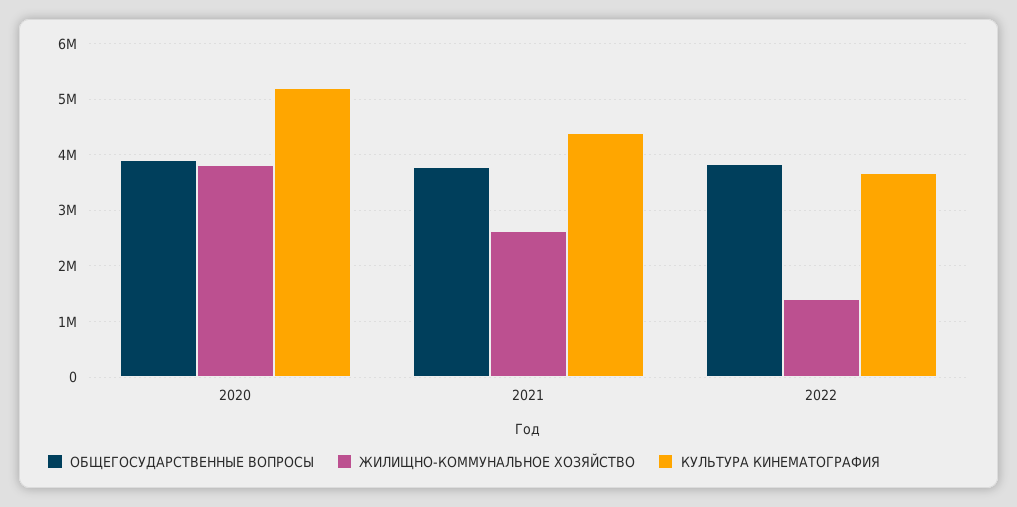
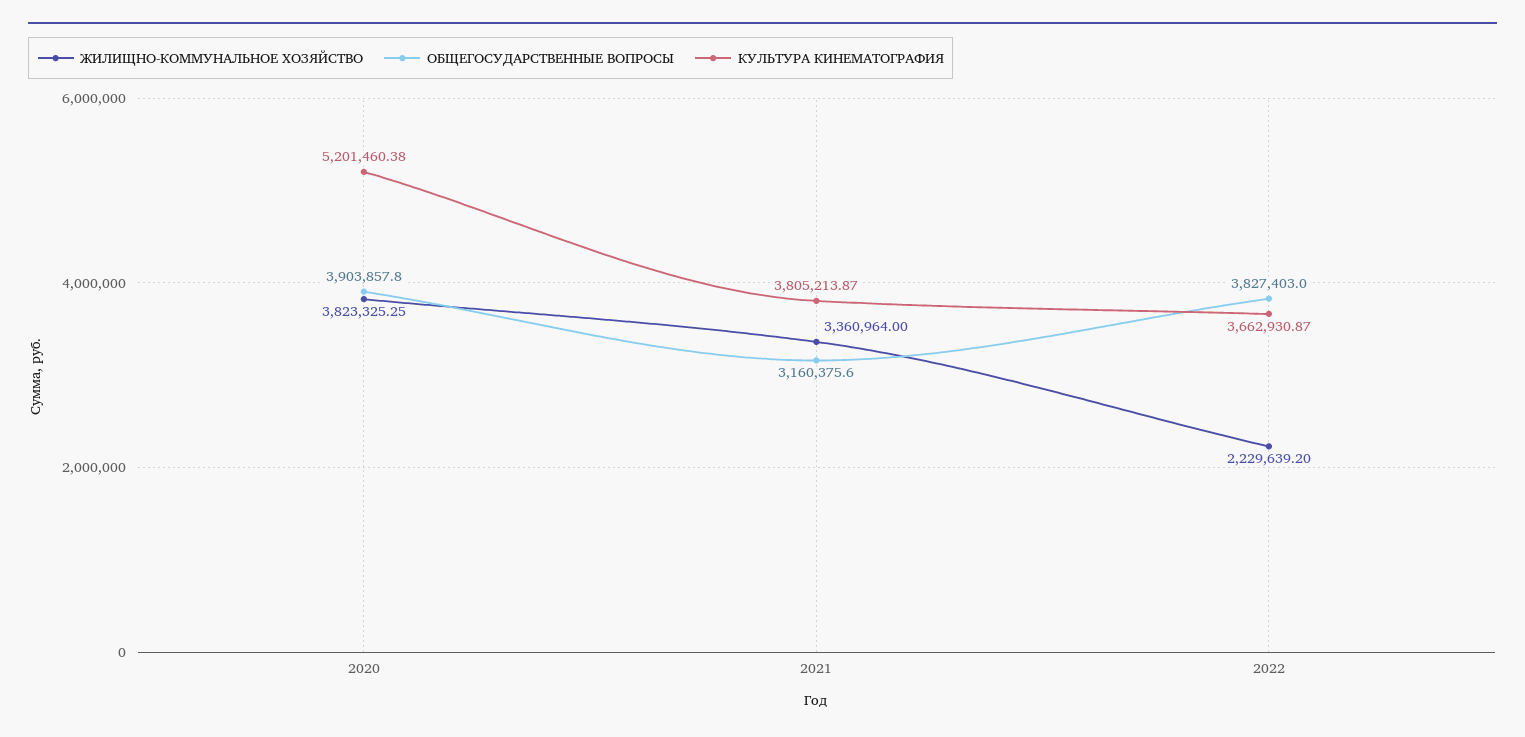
ОБЩЕГОСУДАРСТВЕННЫЕ ВОПРОСЫ, 2021: 3800000 -> 3160375.6
ЖИЛИЩНО-КОММУНАЛЬНОЕ ХОЗЯЙСТВО, 2021: 2600000 -> 3360964
КУЛЬТУРА КИНЕМАТОГРАФИЯ, 2021: 4400000 -> 3805213.87
ЖИЛИЩНО-КОММУНАЛЬНОЕ ХОЗЯЙСТВО, 2022: 1400000 -> 2229639.2

